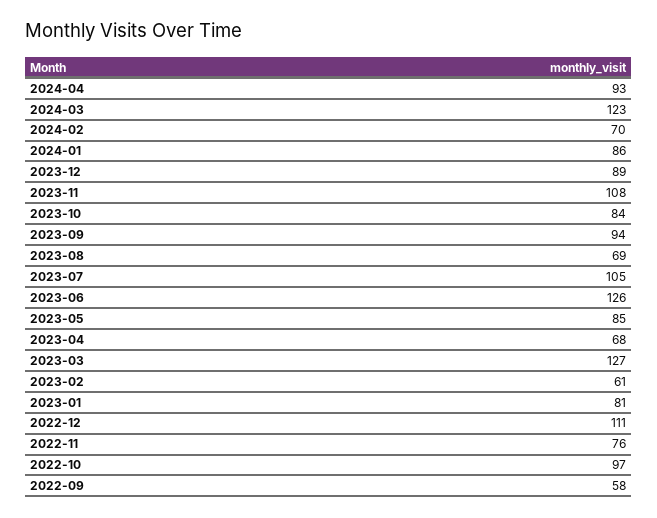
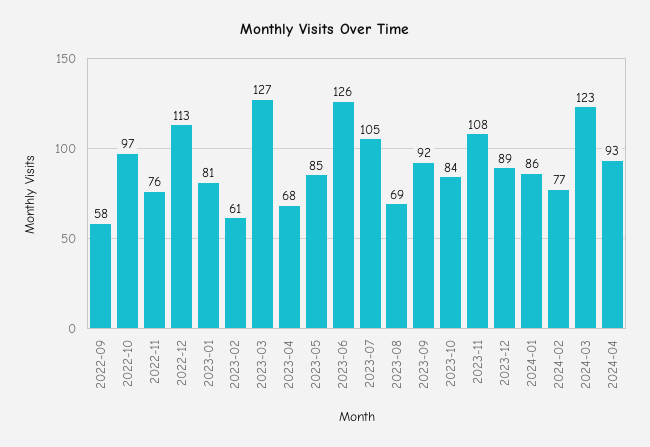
2024-02: 70 -> 77
2023-09: 94 -> 92
2022-12: 111 -> 113

